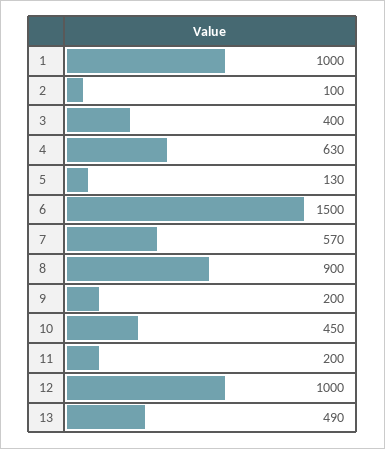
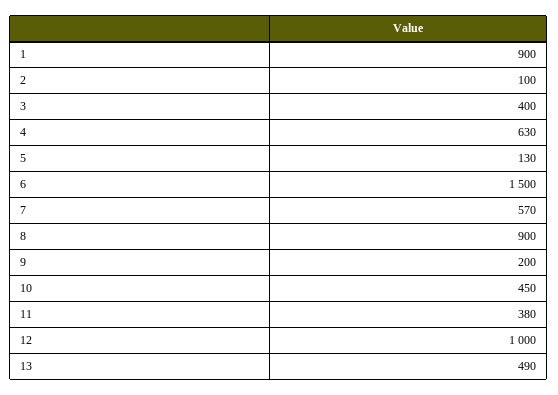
1: 1000 -> 900
11: 200 -> 380

